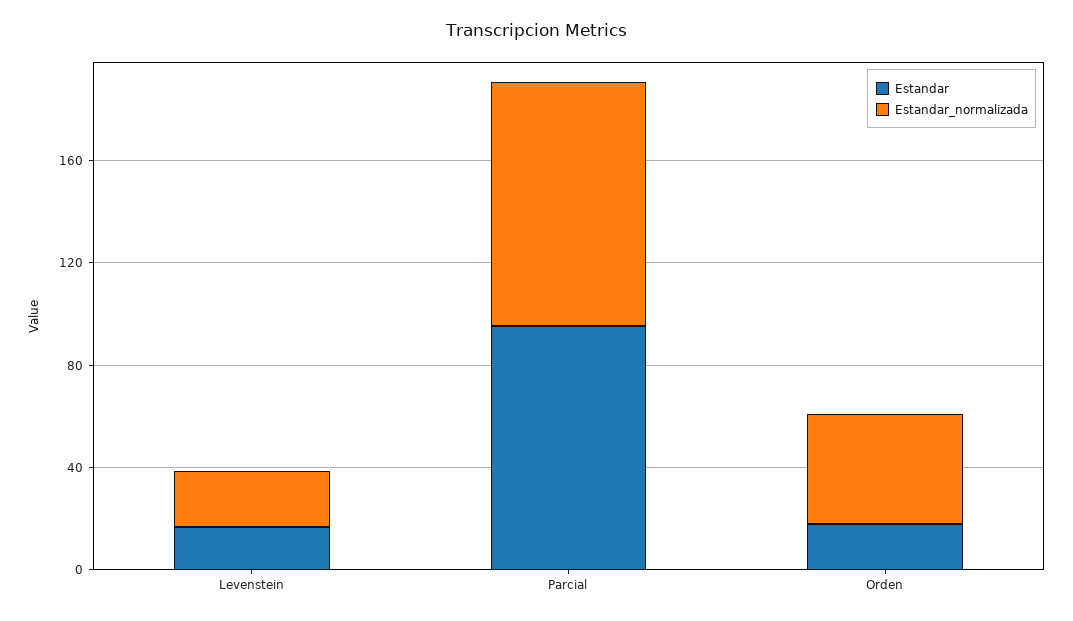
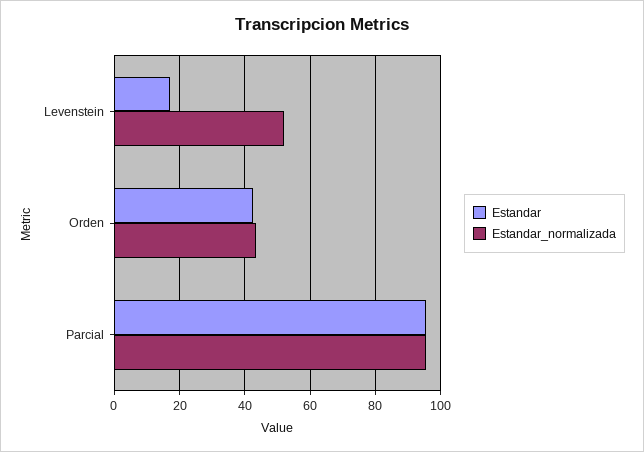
Estandar_normalizada, Levenstein: 20 -> 52
Estandar, Orden: 20 -> 42

